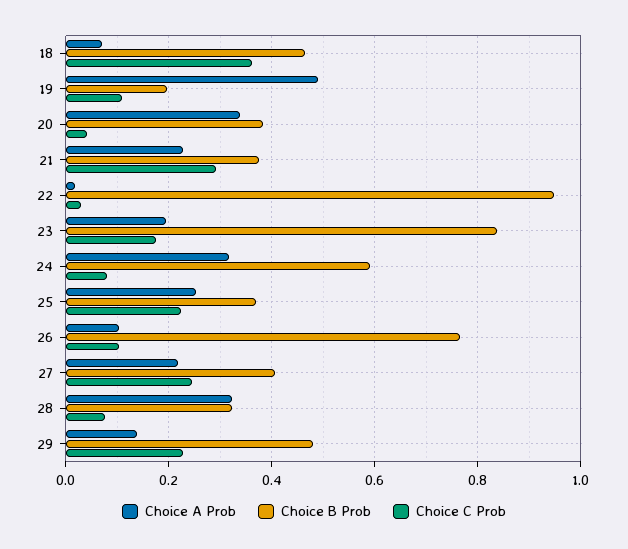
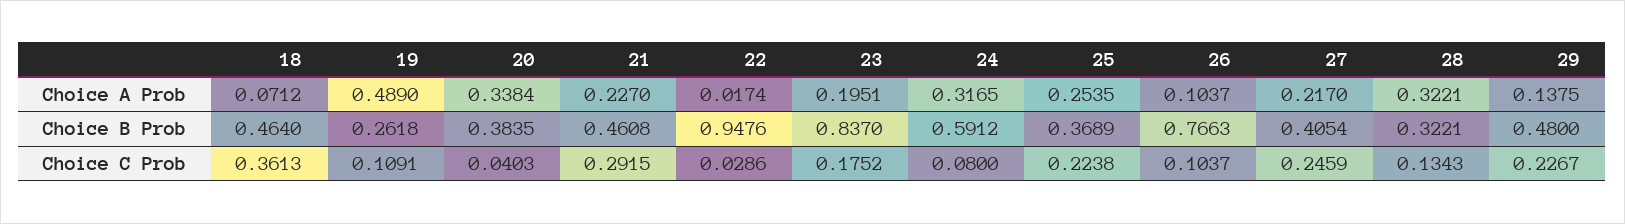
Choice B Prob, 19: 0.2 -> 0.2618
Choice B Prob, 21: 0.38 -> 0.4608
Choice C Prob, 28: 0.08 -> 0.1343

